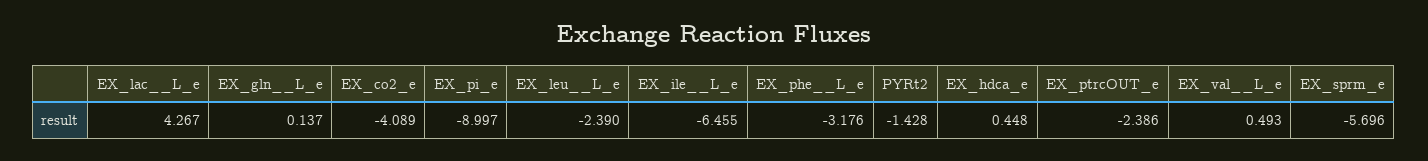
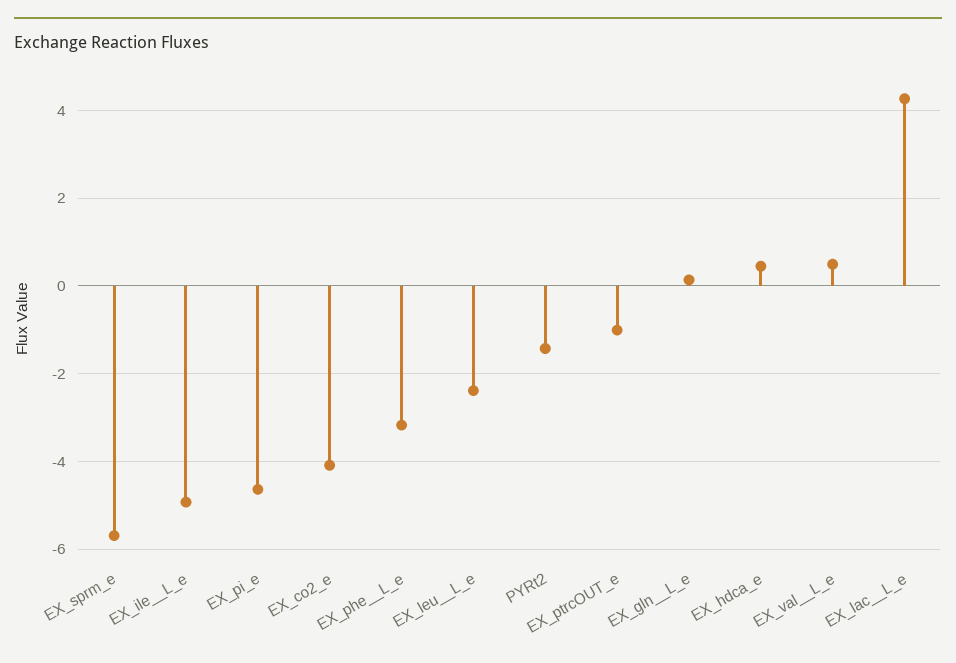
EX_pi_e: -8.997 -> -4.6
EX_ile__L_e: -6.455 -> -5
EX_ptrcOUT_e: -2.386 -> -1

